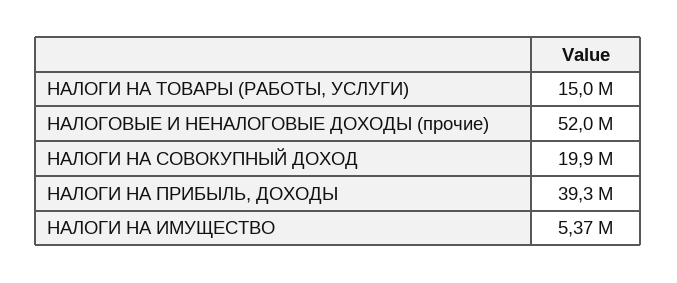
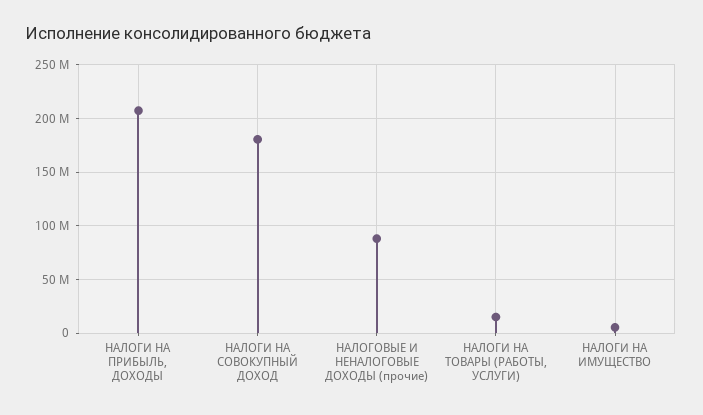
НАЛОГОВЫЕ И НЕНАЛОГОВЫЕ ДОХОДЫ (прочие): 52000000 -> 90000000
НАЛОГИ НА СОВОКУПНЫЙ ДОХОД: 19900000 -> 180000000
НАЛОГИ НА ПРИБЫЛЬ, ДОХОДЫ: 39300000 -> 210000000

